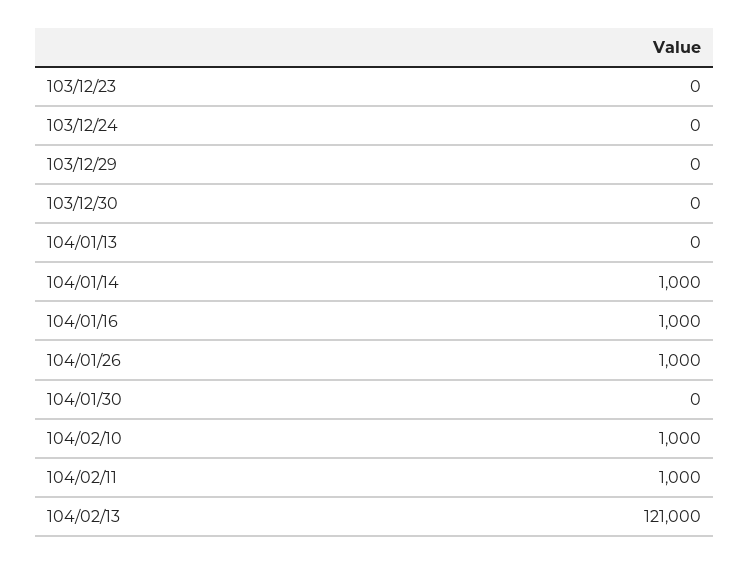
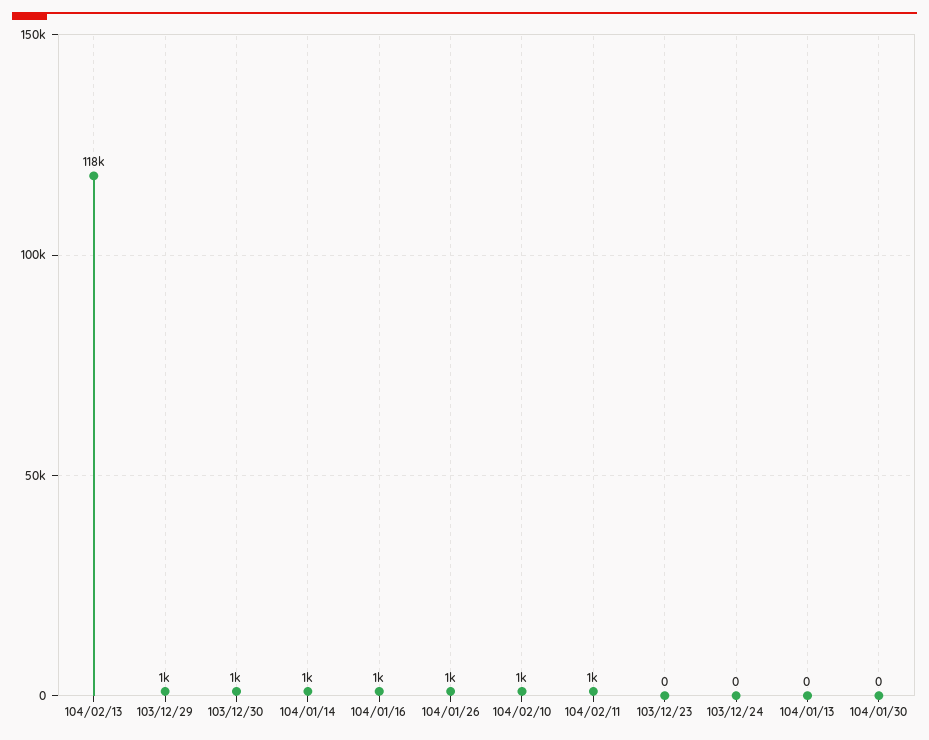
103/12/29: 0 -> 1000
103/12/30: 0 -> 1000
104/02/13: 121000 -> 118000

